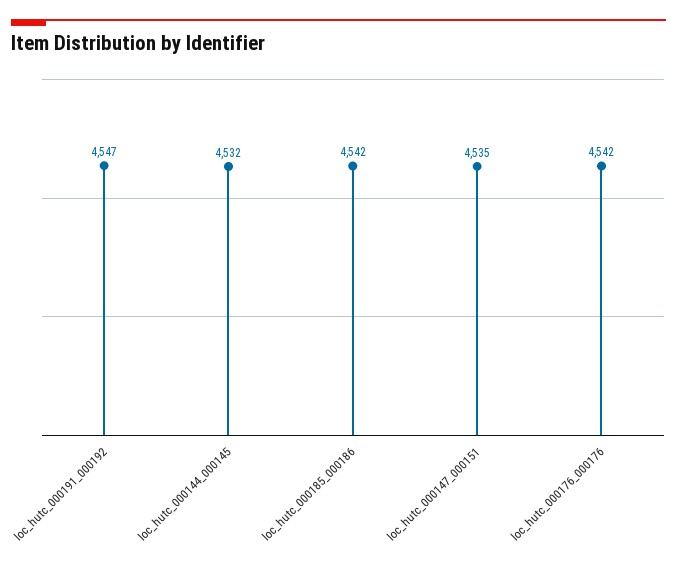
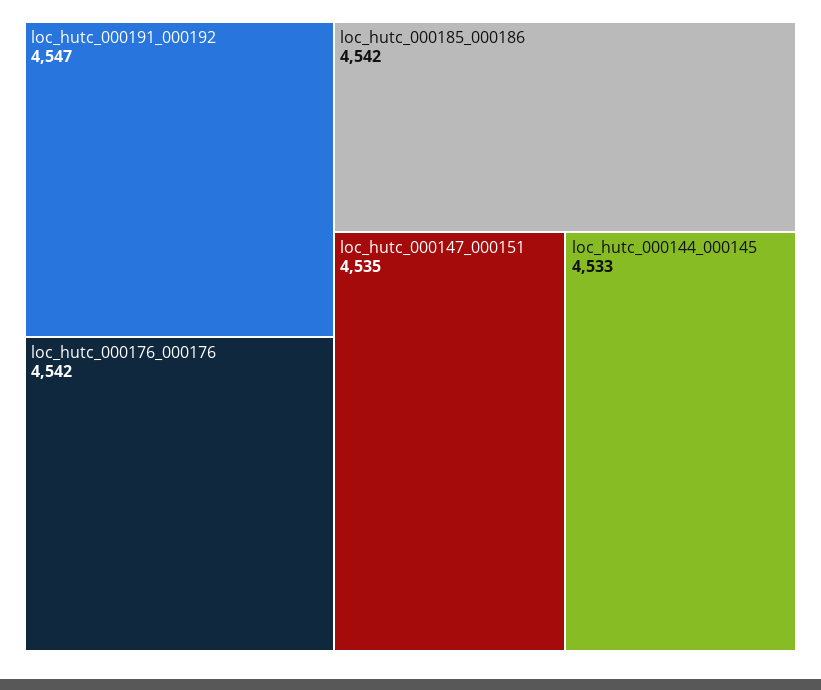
loc_hutc_000144_000145: 4532 -> 4533

